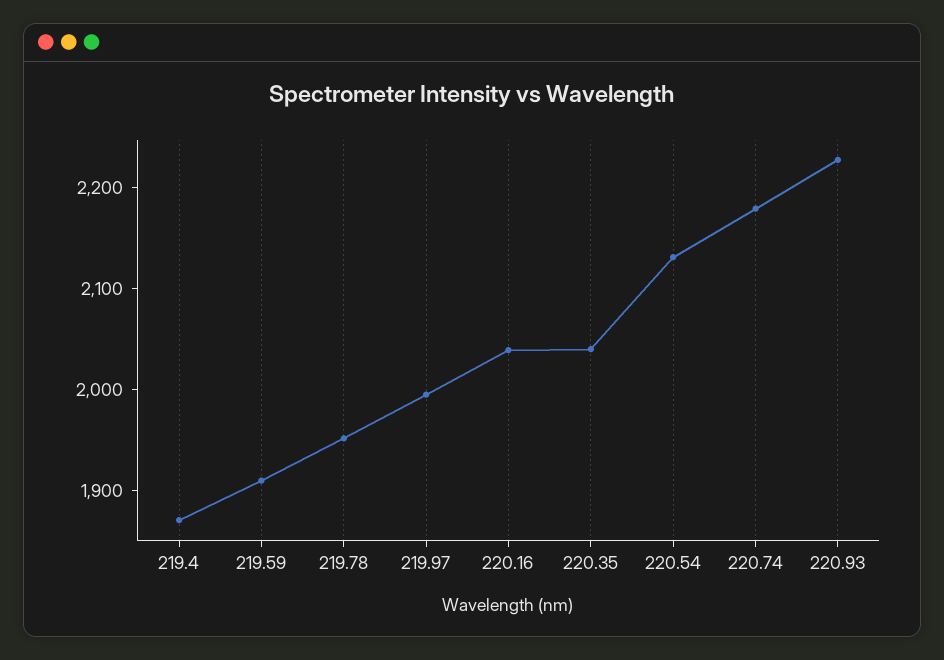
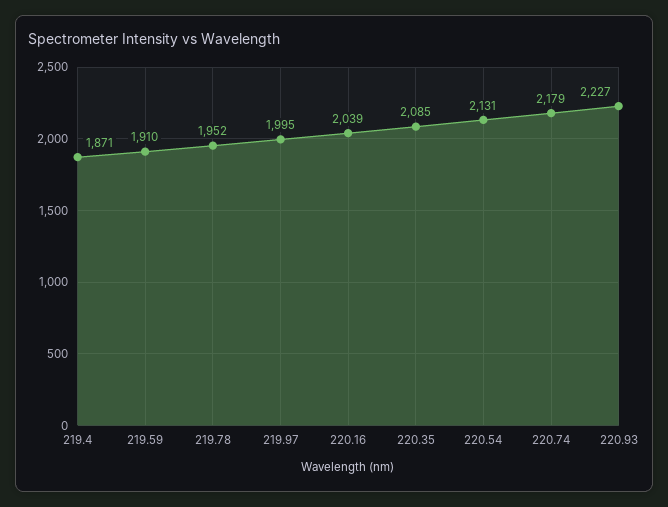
220.35: 2040 -> 2085

